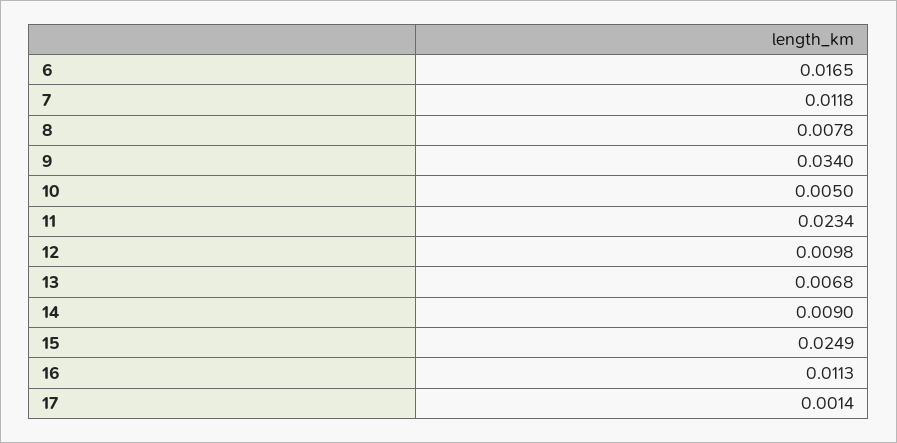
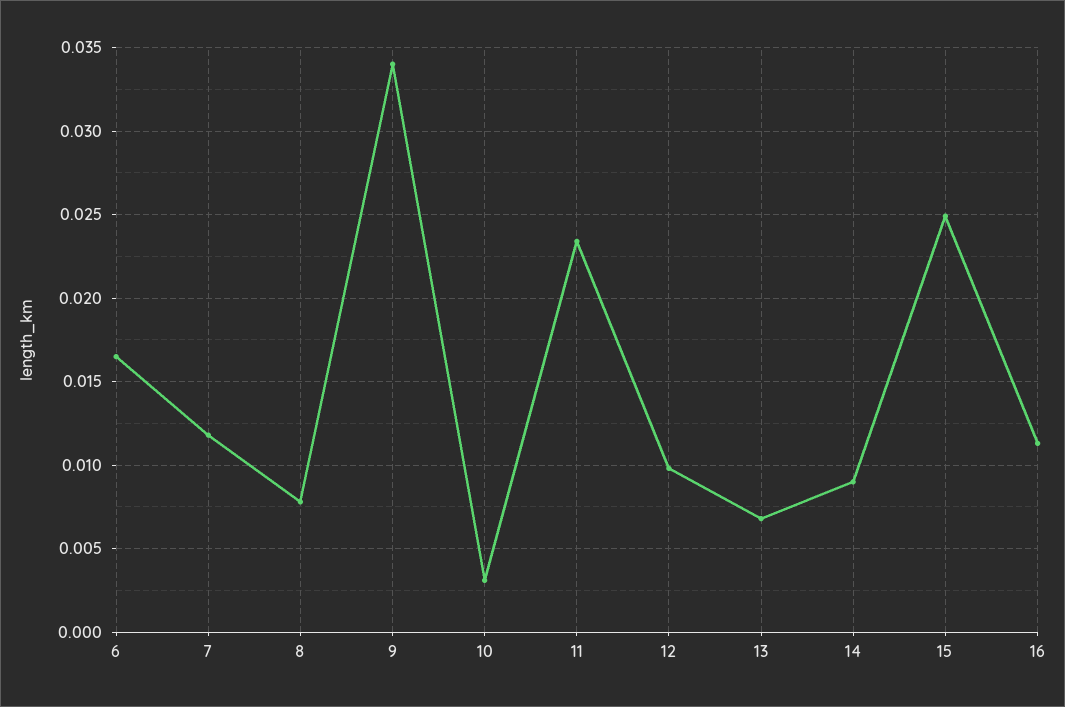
10: 0.005 -> 0.003
17: 0.0014 -> none

